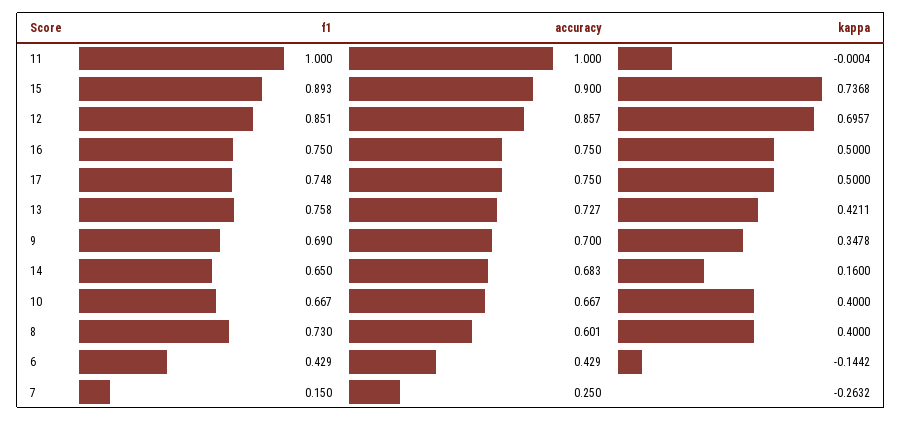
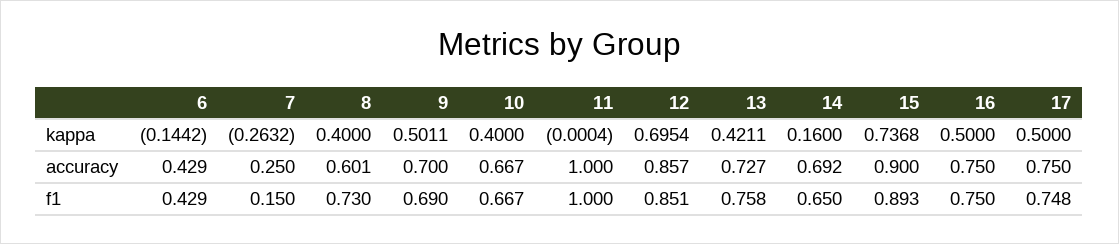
kappa, 12: 0.6957 -> 0.6954
kappa, 9: 0.3478 -> 0.5011
accuracy, 14: 0.683 -> 0.692

